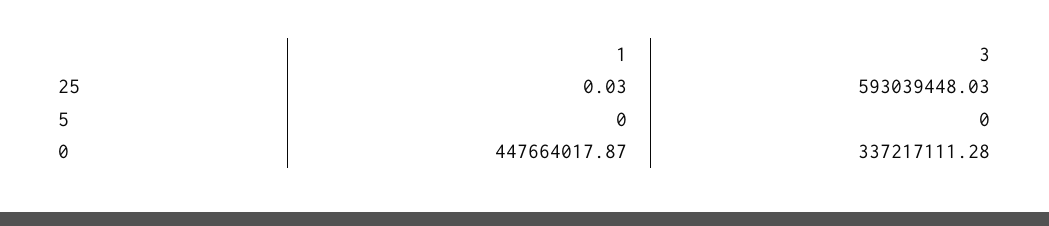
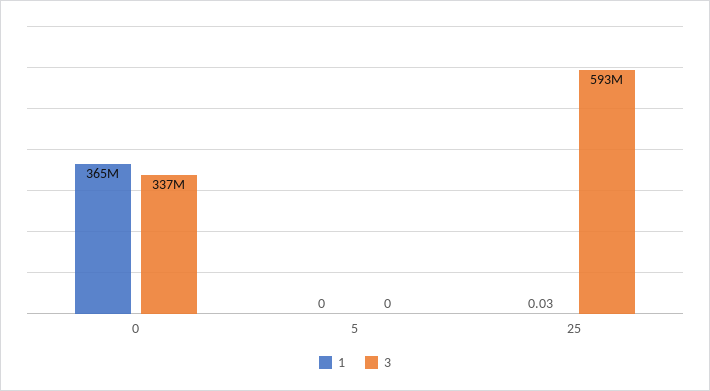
1, 0: 447664017.87 -> 365000000

